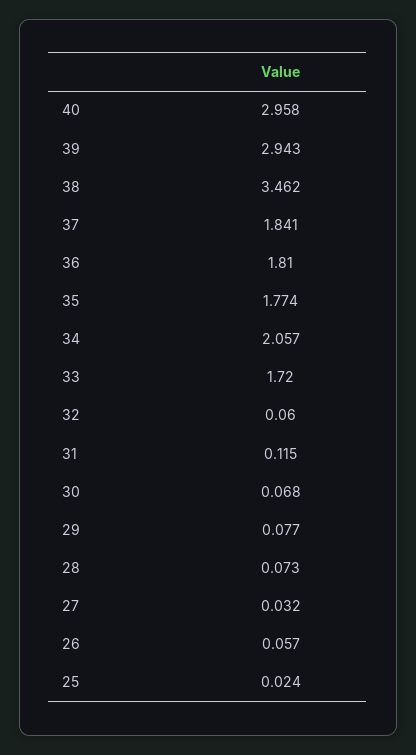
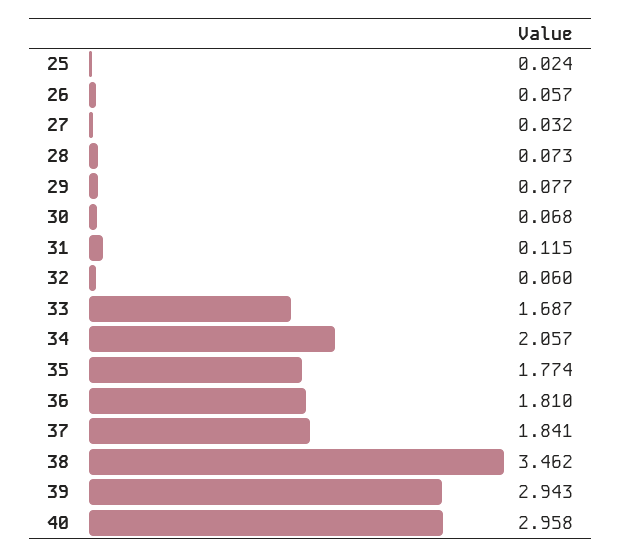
33: 1.72 -> 1.687

